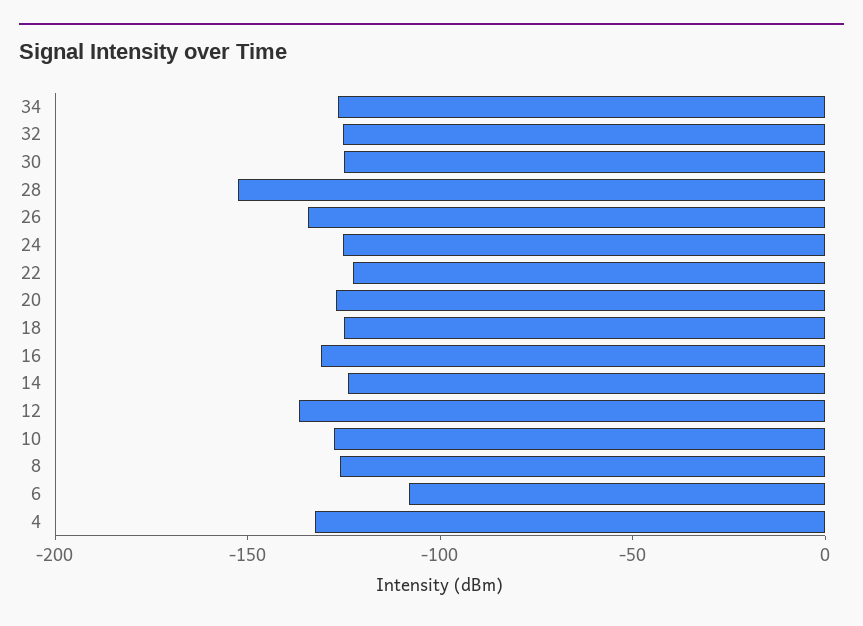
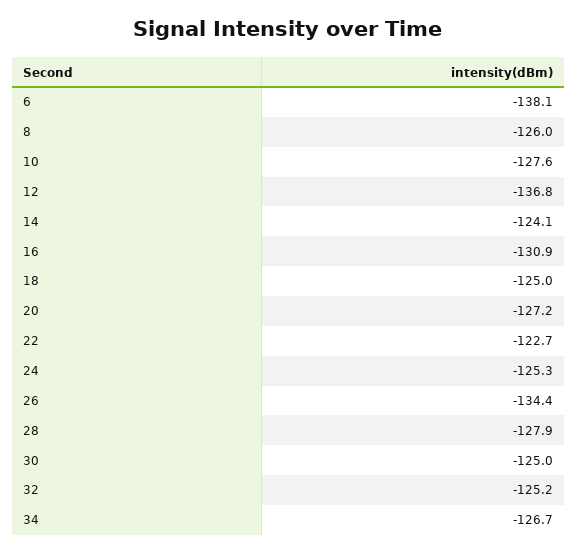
28: -150 -> -127.9
6: -110 -> -138.1
4: -130 -> none

